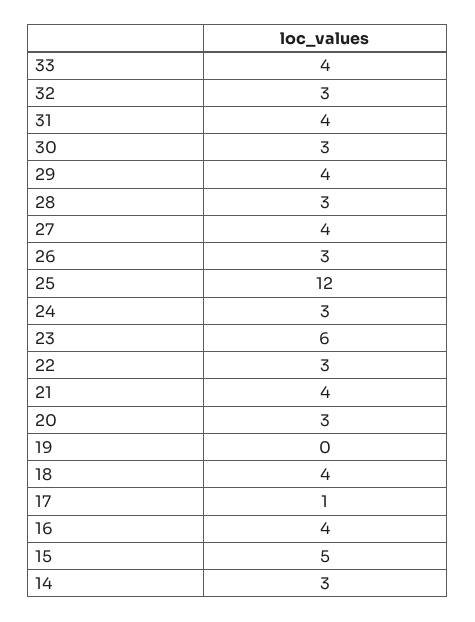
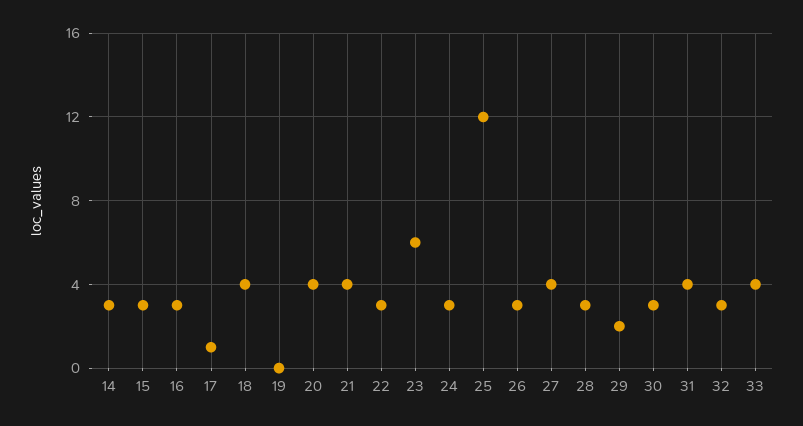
29: 4 -> 2
20: 3 -> 4
16: 4 -> 3
15: 5 -> 3

